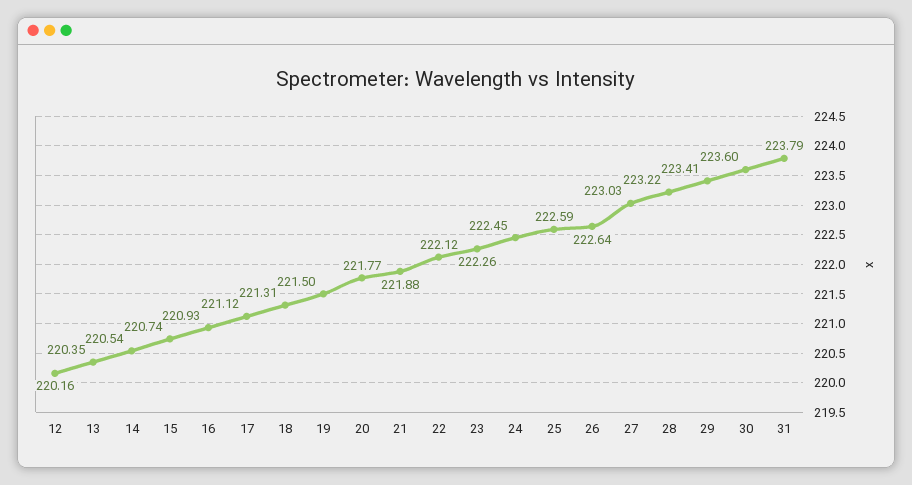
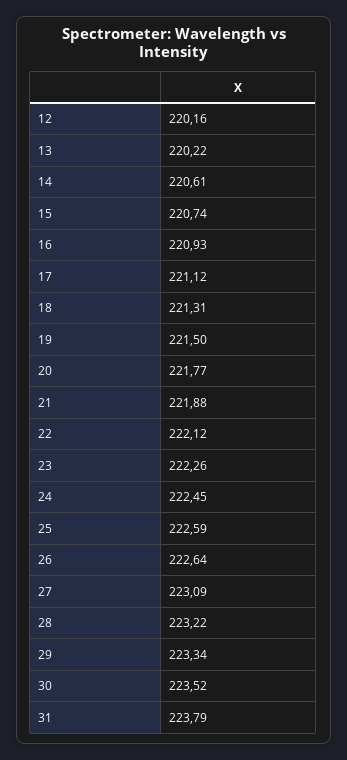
13: 220.35 -> 220.22
14: 220.54 -> 220.61
27: 223.03 -> 223.09
29: 223.41 -> 223.34
30: 223.6 -> 223.52

